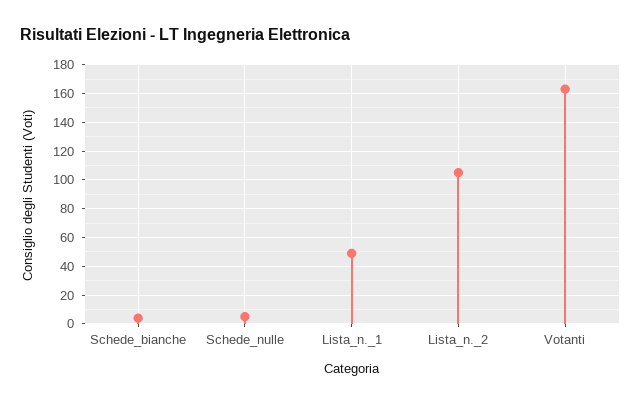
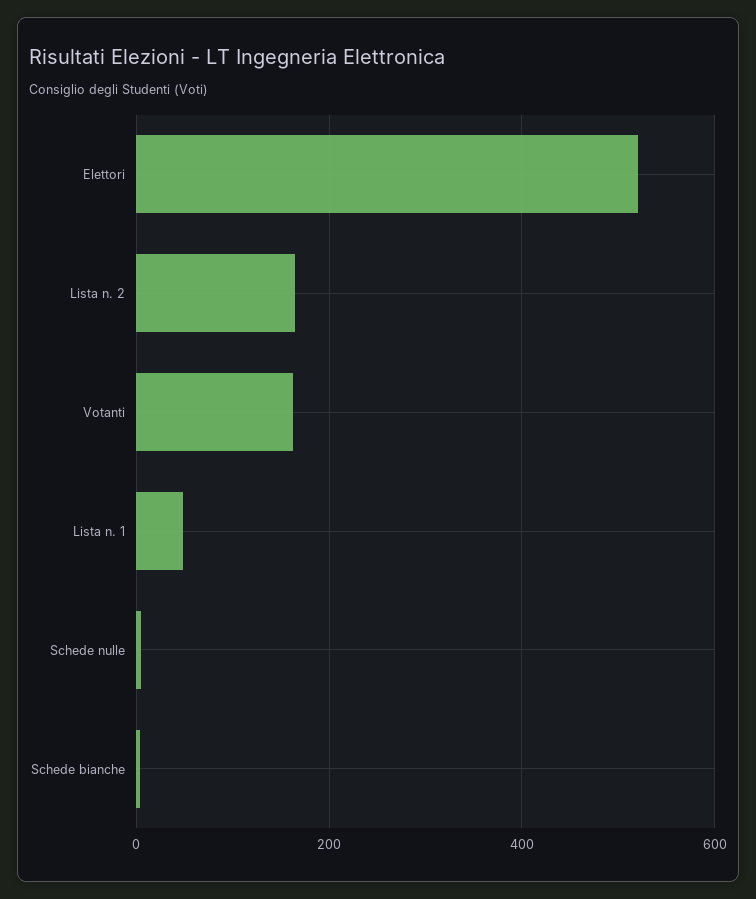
Lista_n._2: 105 -> 160
Elettori: none -> 520

